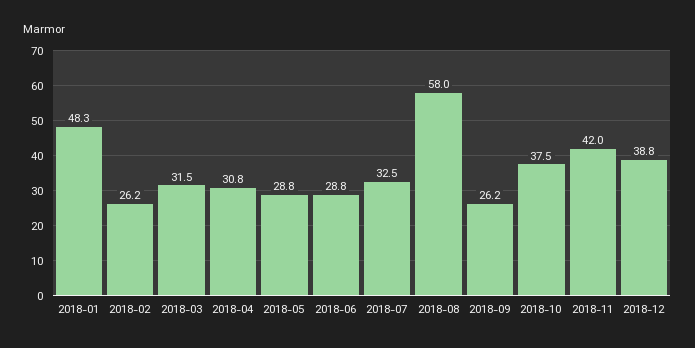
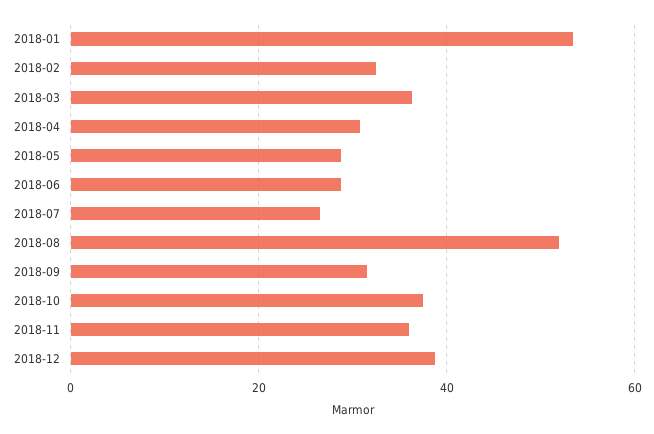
2018-01: 48.3 -> 54
2018-02: 26.2 -> 32
2018-03: 31.5 -> 36
2018-07: 32.5 -> 26
2018-08: 58 -> 52
2018-09: 26.2 -> 32
2018-11: 42 -> 36

